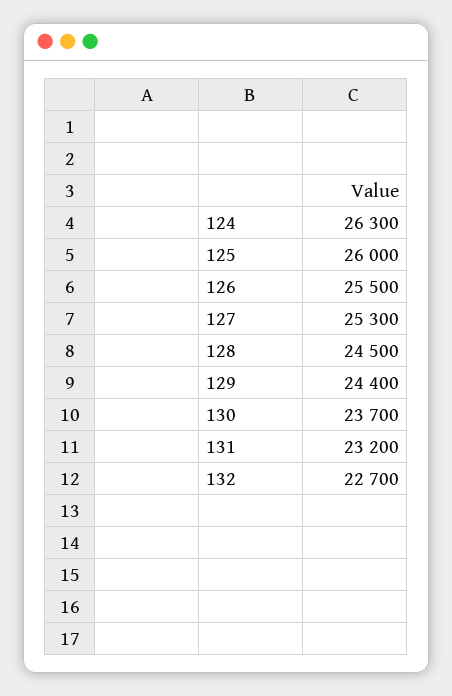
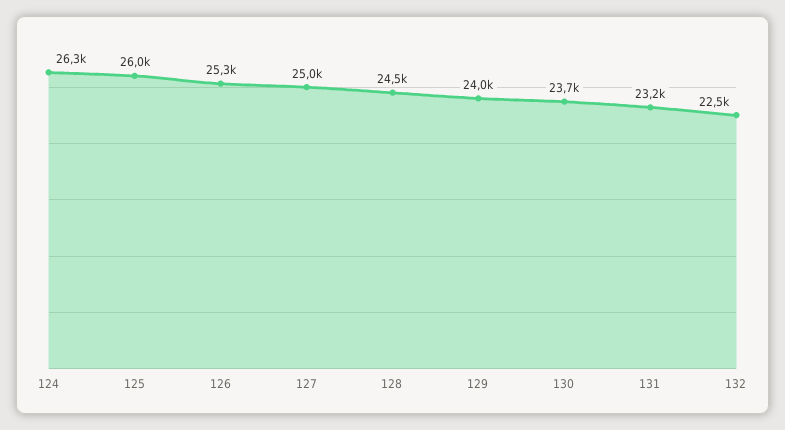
126: 25500 -> 25300
127: 25300 -> 25000
129: 24400 -> 24000
132: 22700 -> 22500

